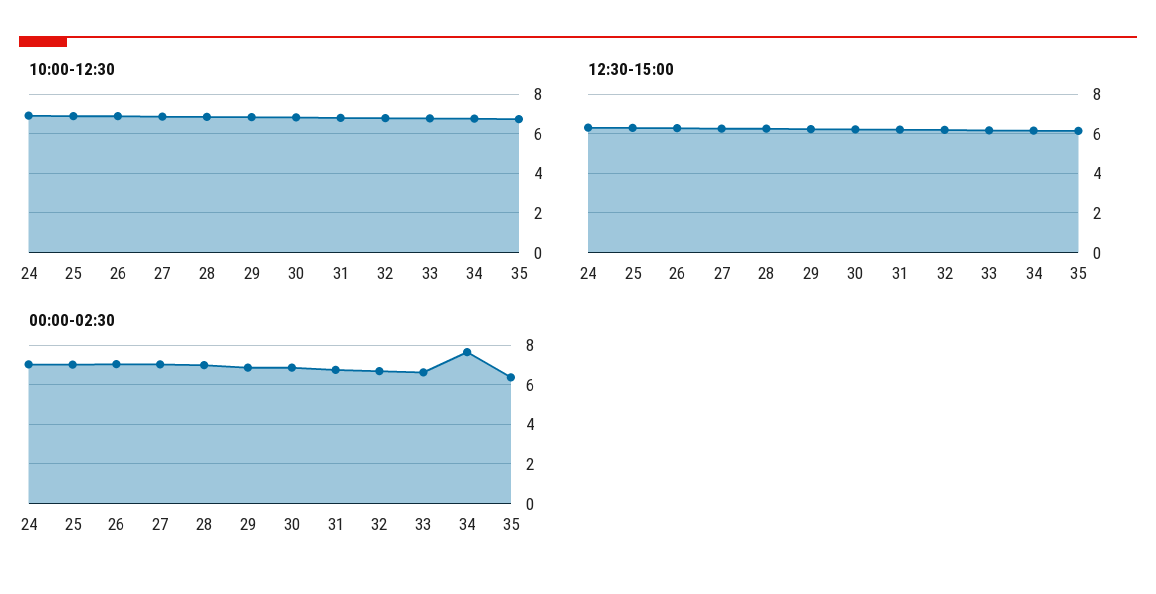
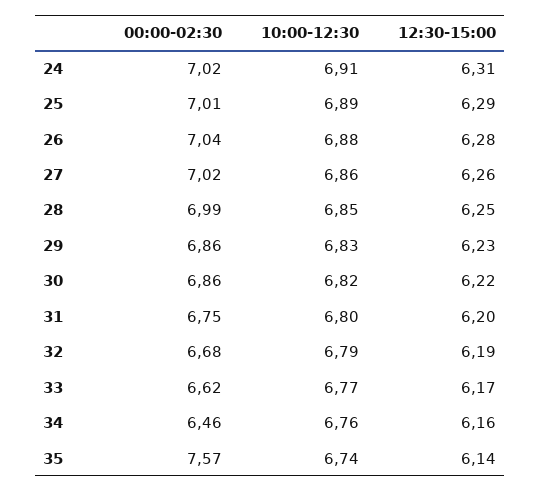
00:00-02:30, 34: 7.5 -> 6.46
00:00-02:30, 35: 6.5 -> 7.57

